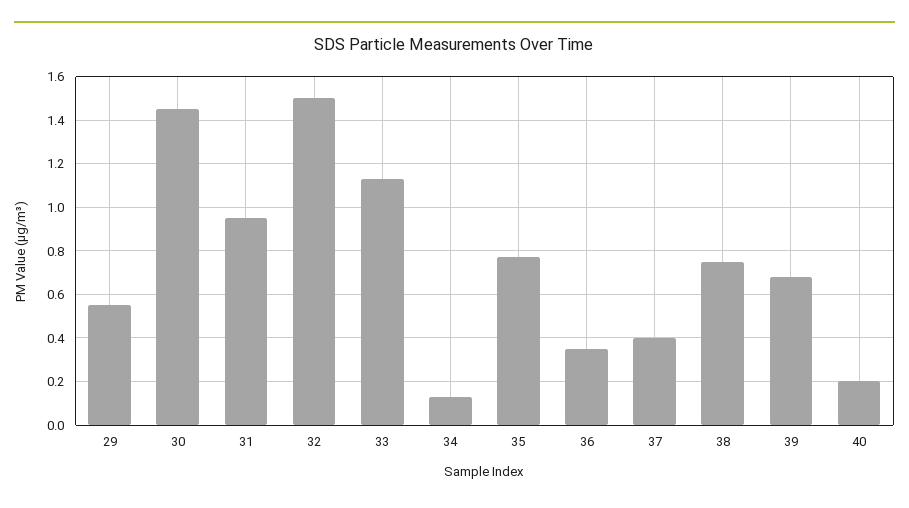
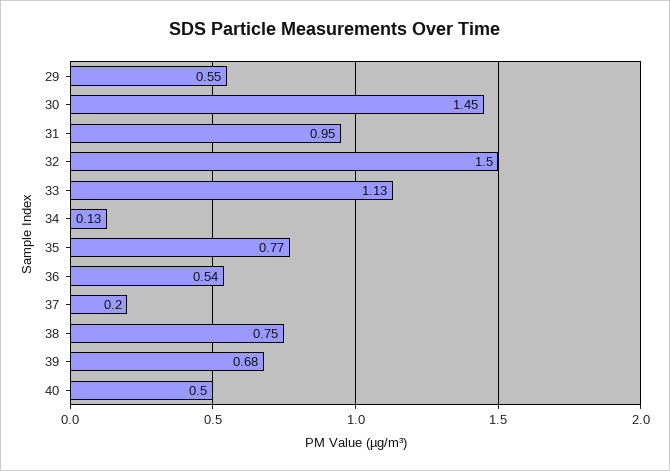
36: 0.35 -> 0.54
37: 0.4 -> 0.2
40: 0.2 -> 0.5

